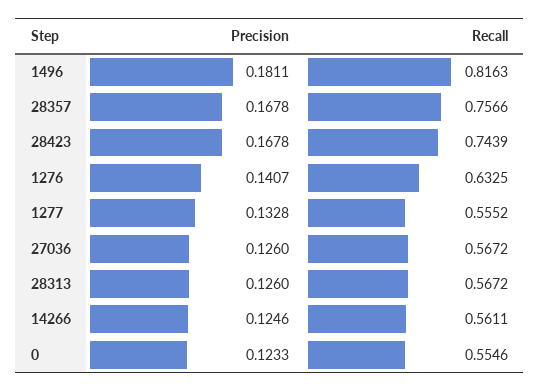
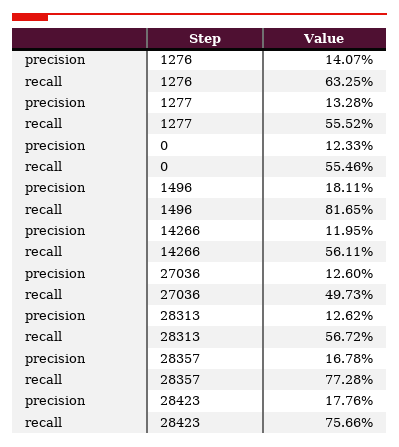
Recall, 1496: 0.8163 -> 0.8165
Recall, 28357: 0.7566 -> 0.7728
Precision, 28423: 0.1678 -> 0.1776
Recall, 28423: 0.7439 -> 0.7566
Recall, 27036: 0.5672 -> 0.4973
Precision, 28313: 0.126 -> 0.1262
Precision, 14266: 0.1246 -> 0.1195

